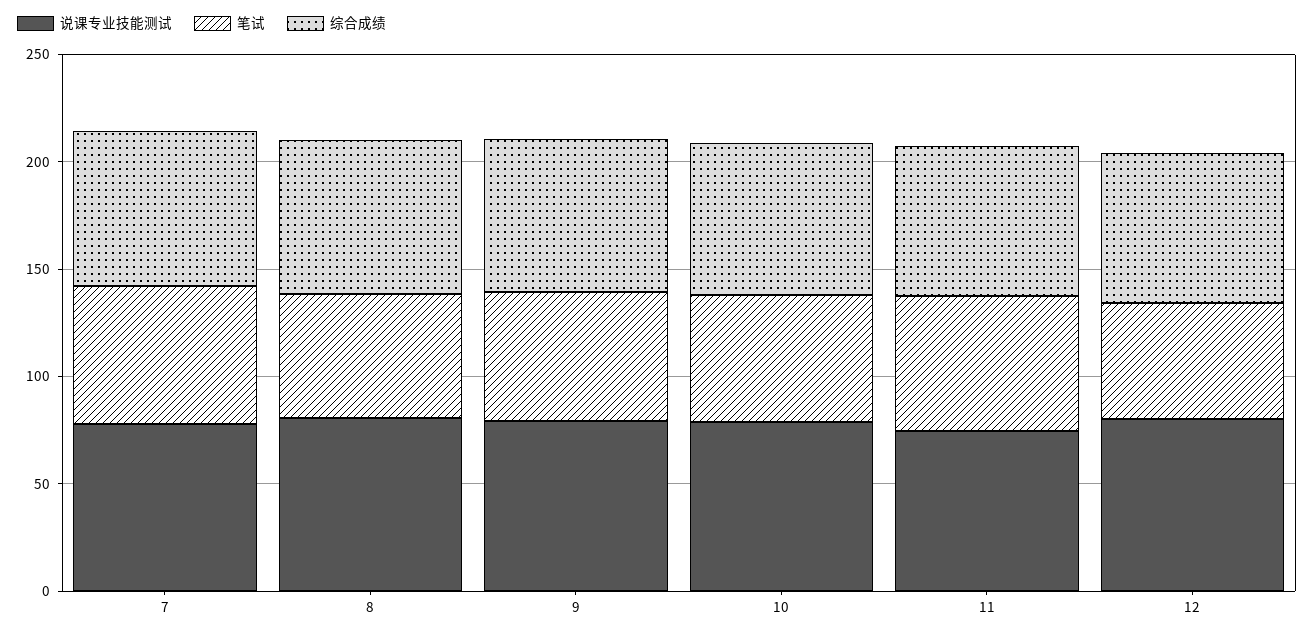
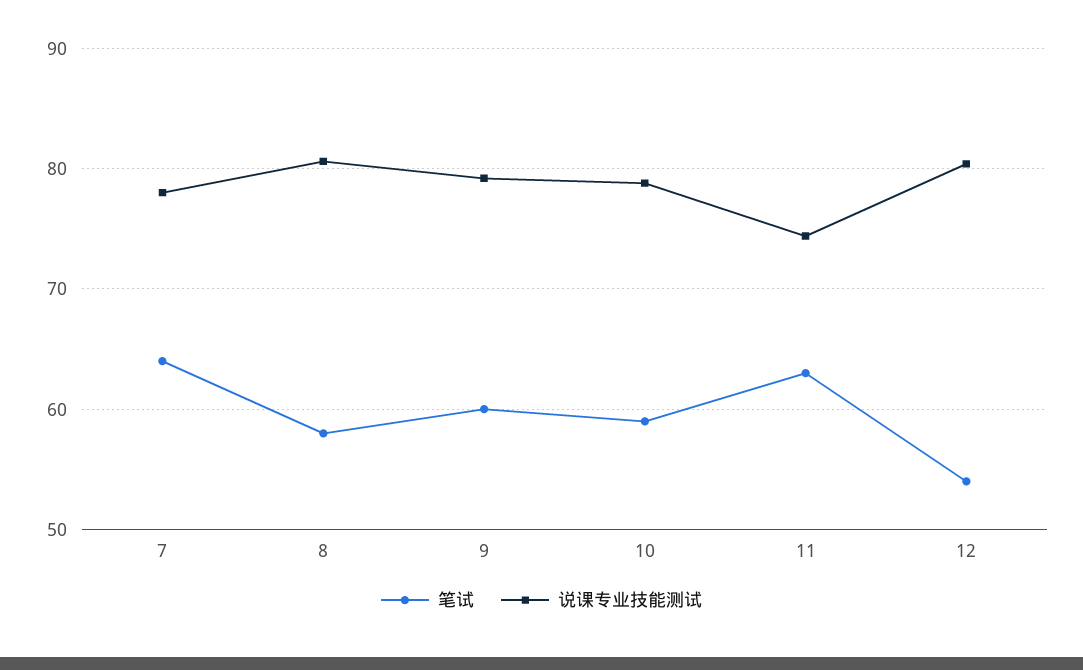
综合成绩, 7: 70 -> none
综合成绩, 8: 70 -> none
综合成绩, 9: 70 -> none
综合成绩, 10: 70 -> none
综合成绩, 11: 70 -> none
综合成绩, 12: 70 -> none

